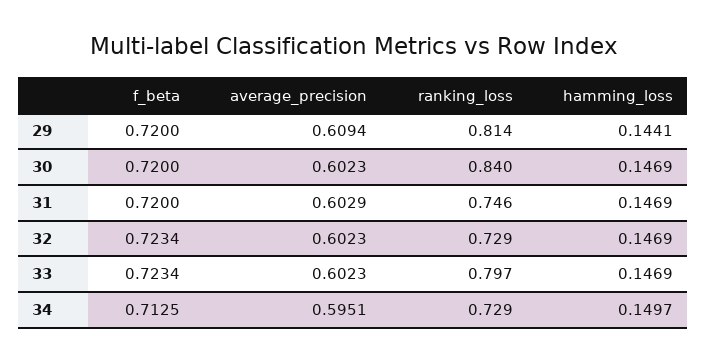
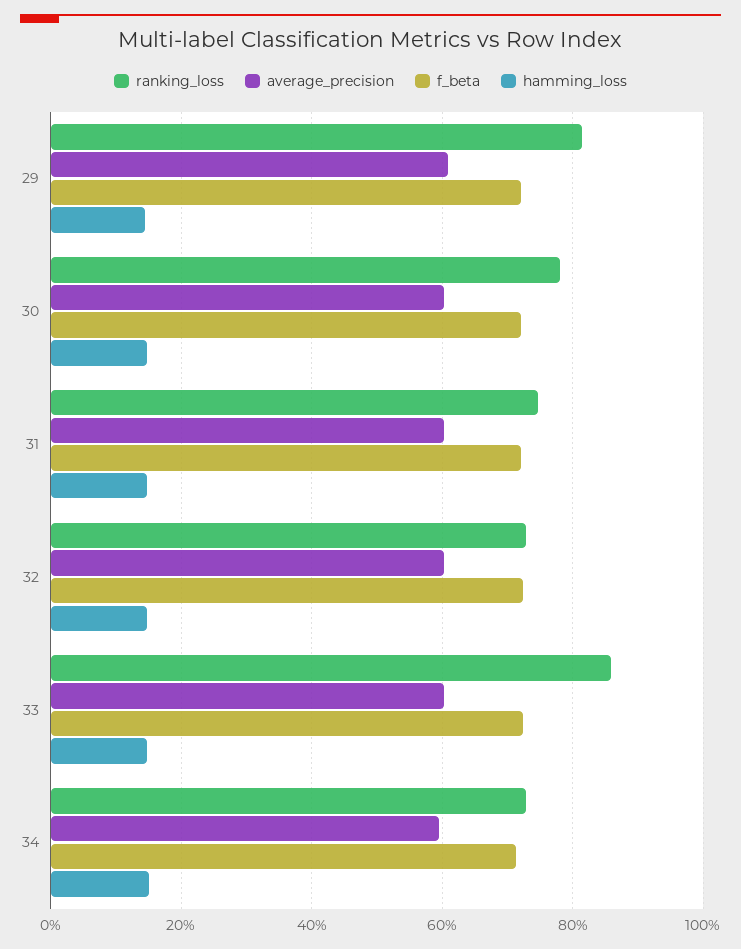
ranking_loss, 30: 0.84 -> 0.78
ranking_loss, 33: 0.797 -> 0.86

